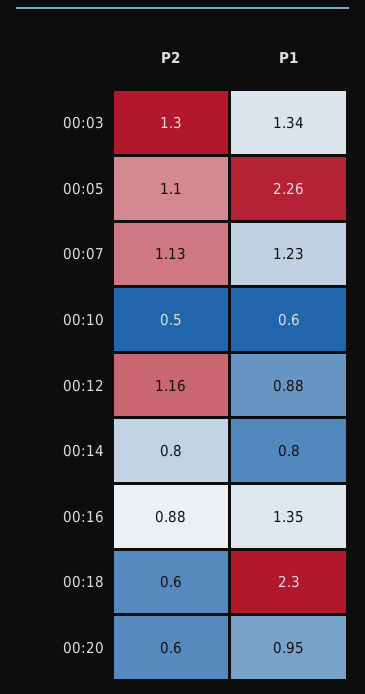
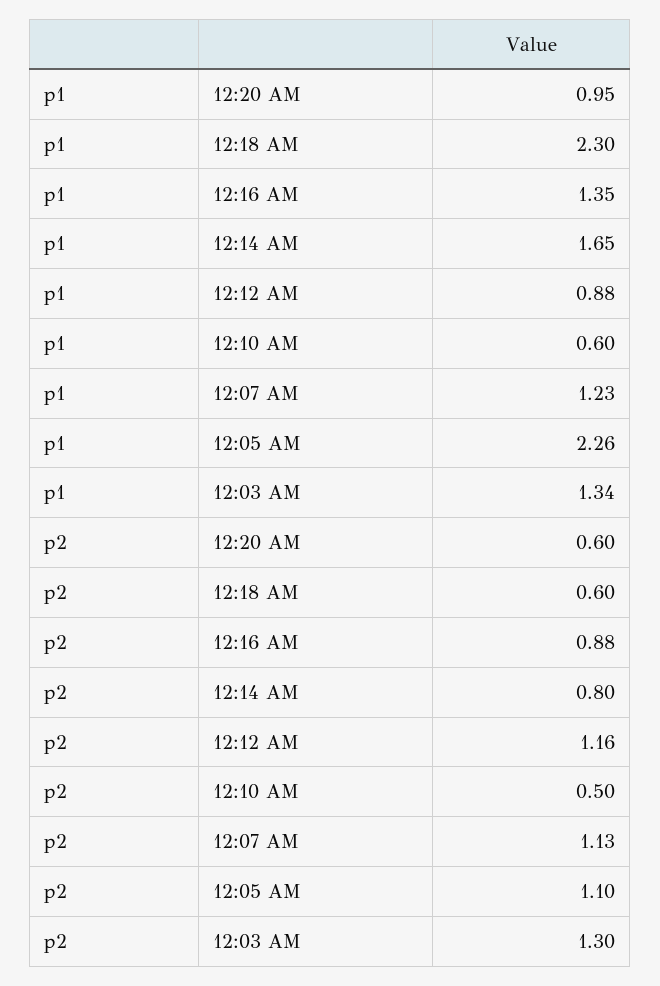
P1, 00:14: 0.8 -> 1.65

